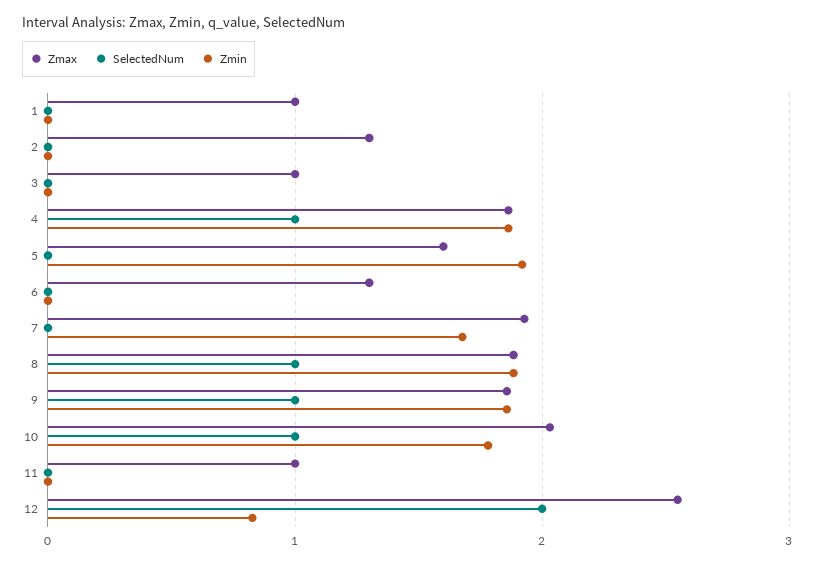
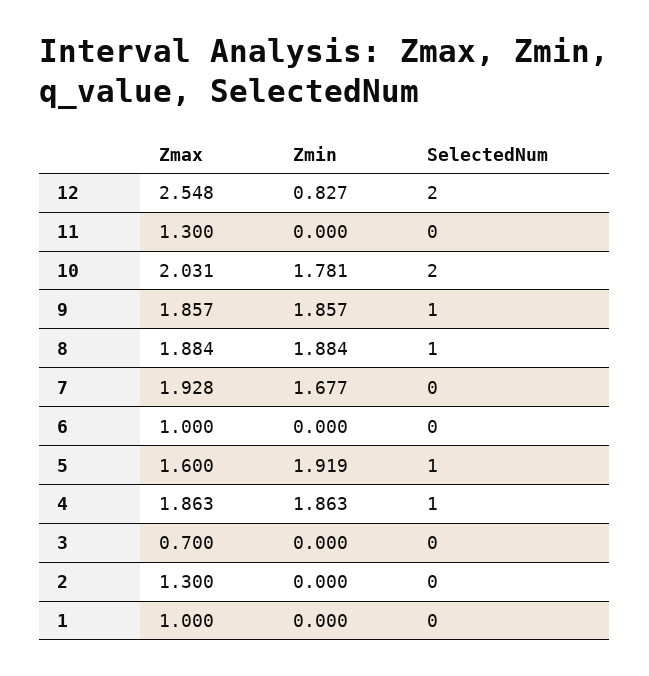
Zmax, 3: 1 -> 0.7
SelectedNum, 5: 0 -> 1
Zmax, 6: 1.3 -> 1
SelectedNum, 10: 1 -> 2
Zmax, 11: 1 -> 1.3

